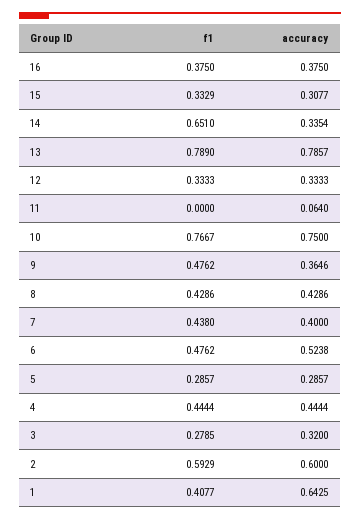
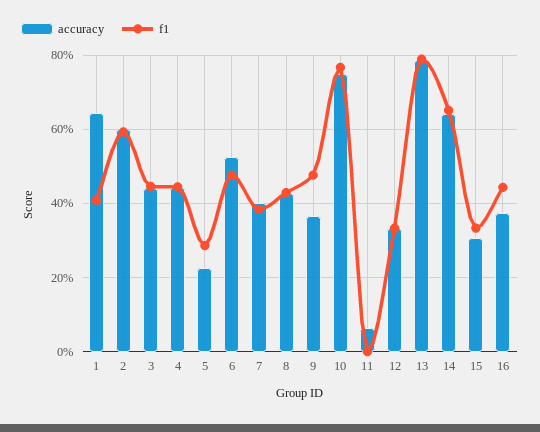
f1, 16: 0.375 -> 0.44
accuracy, 14: 0.3354 -> 0.64
f1, 7: 0.438 -> 0.38
accuracy, 5: 0.2857 -> 0.22
f1, 3: 0.2785 -> 0.44
accuracy, 3: 0.32 -> 0.44

